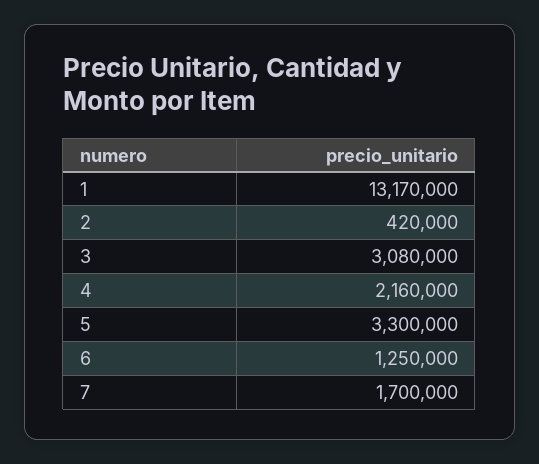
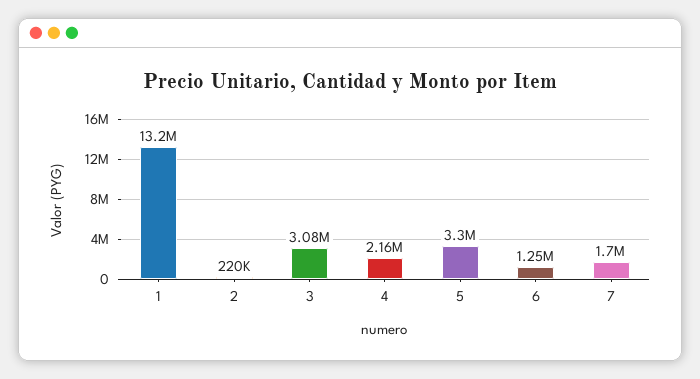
2: 420000 -> 220000

